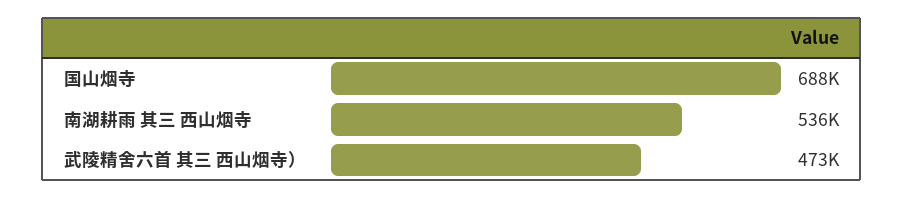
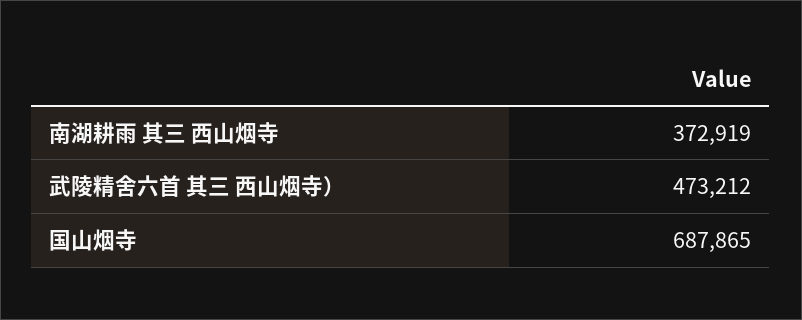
南湖耕雨 其三 西山烟寺: 536000 -> 372919

